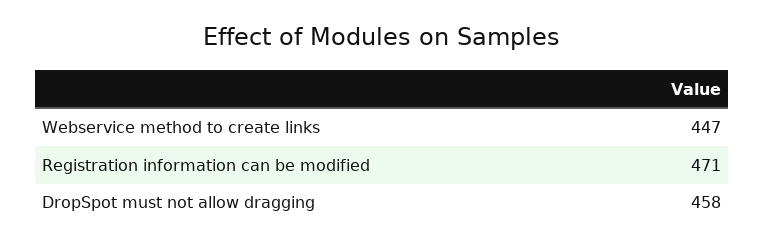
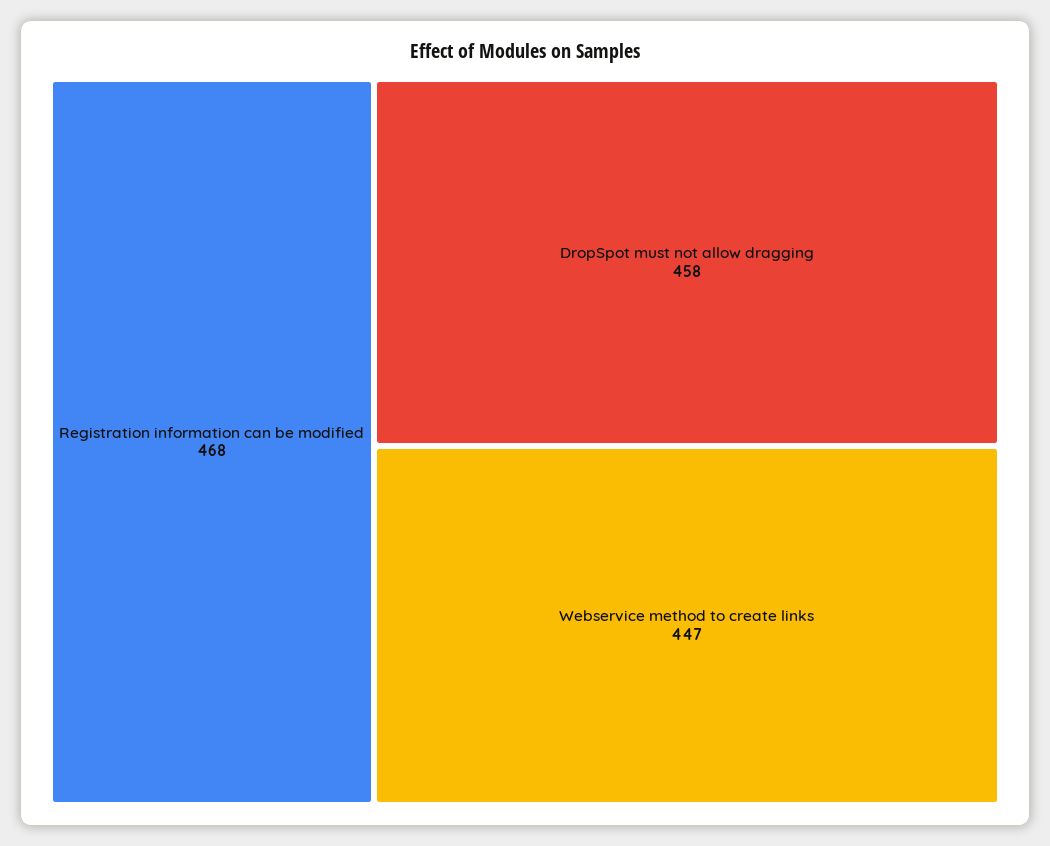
Registration information can be modified: 471 -> 468

